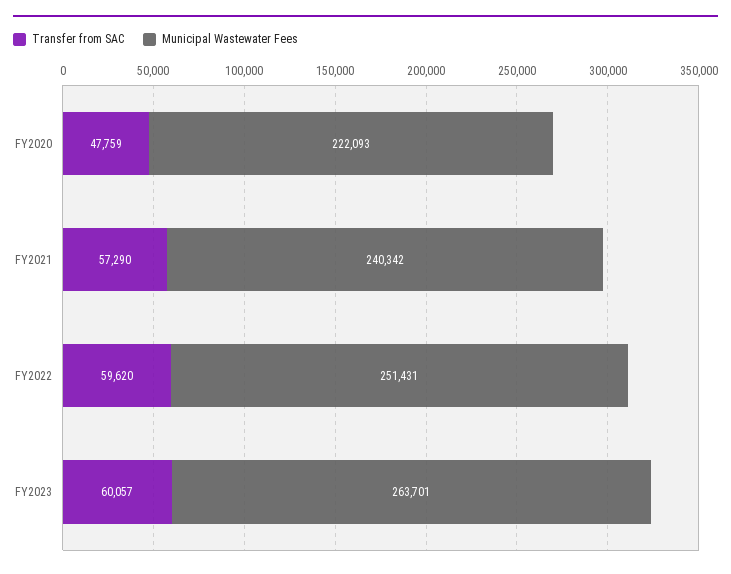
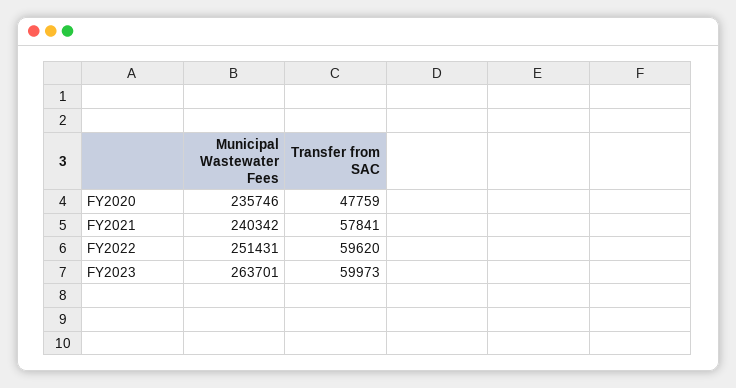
Municipal Wastewater Fees, FY2020: 222093 -> 235746
Transfer from SAC, FY2021: 57290 -> 57841
Transfer from SAC, FY2023: 60057 -> 59973

